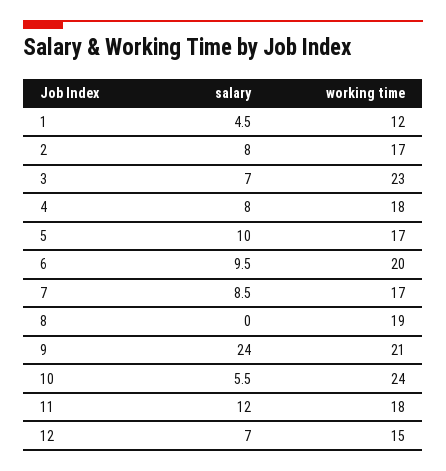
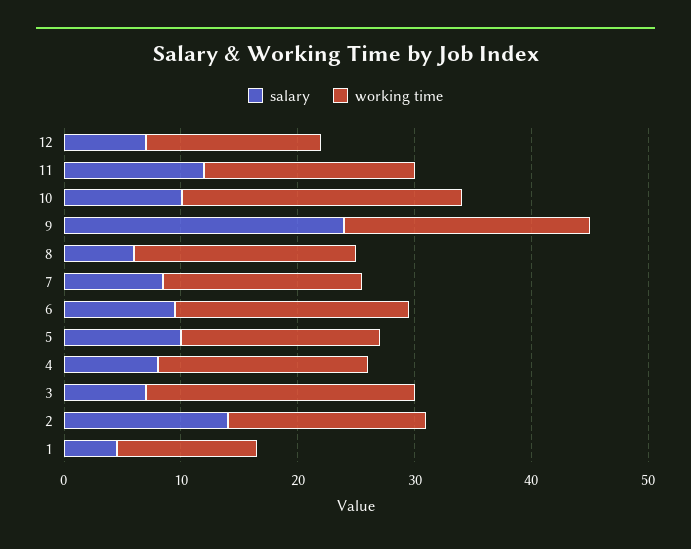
salary, 2: 8 -> 14
salary, 8: 0 -> 6
salary, 10: 5.5 -> 10

